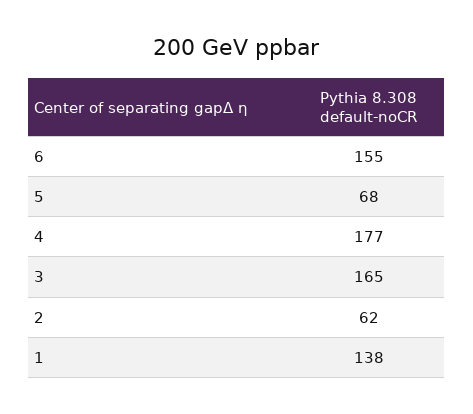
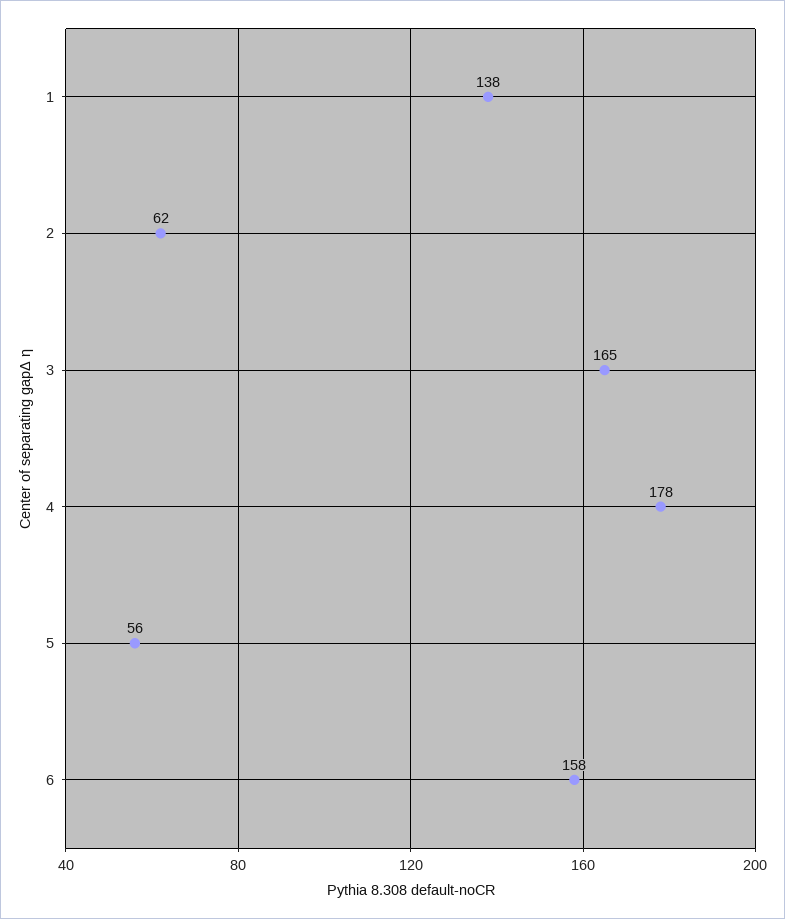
6: 155 -> 158
5: 68 -> 56
4: 177 -> 178

